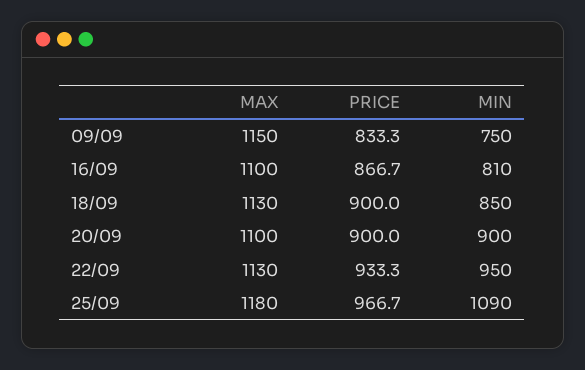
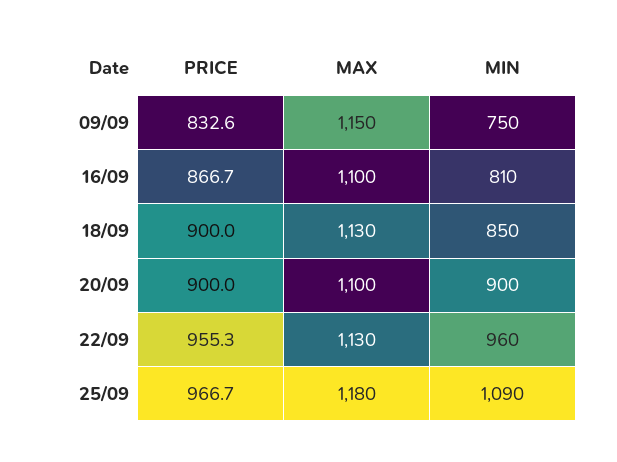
PRICE, 09/09: 833.3 -> 832.6
PRICE, 22/09: 933.3 -> 955.3
MIN, 22/09: 950 -> 960

